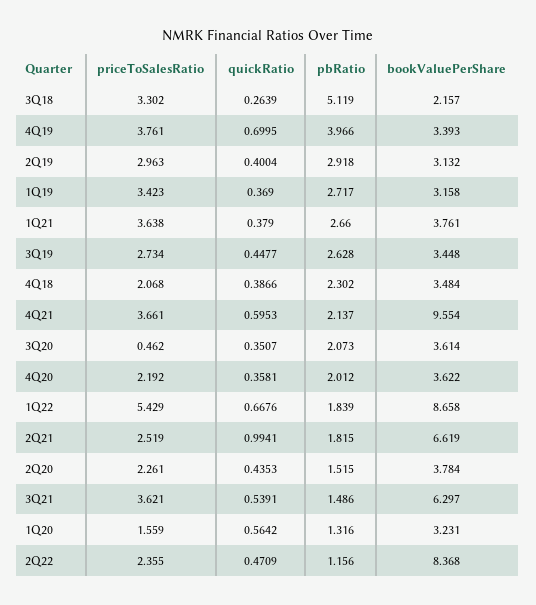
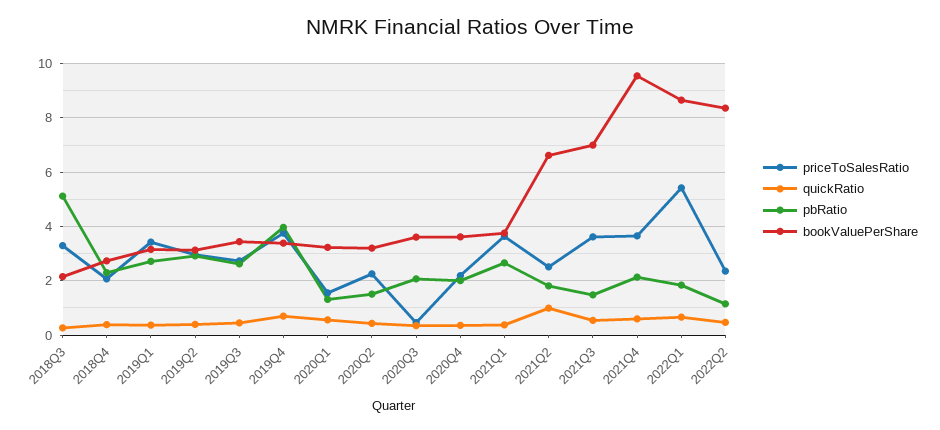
bookValuePerShare, 4Q18: 3.484 -> 2.75
bookValuePerShare, 2Q20: 3.784 -> 3.25
bookValuePerShare, 3Q21: 6.297 -> 7

